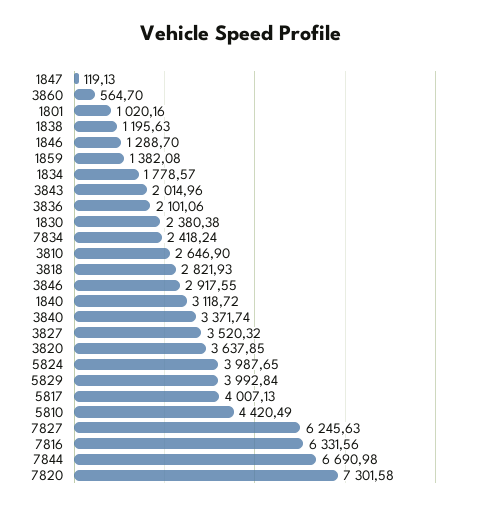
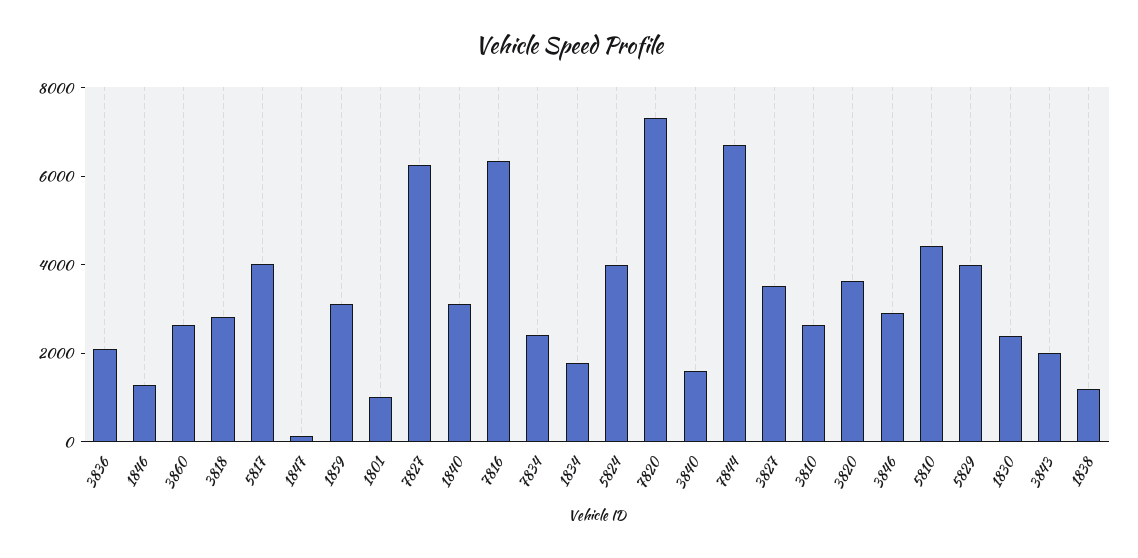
3860: 564.7 -> 2500
1859: 1382.08 -> 3000
3840: 3371.74 -> 1500

